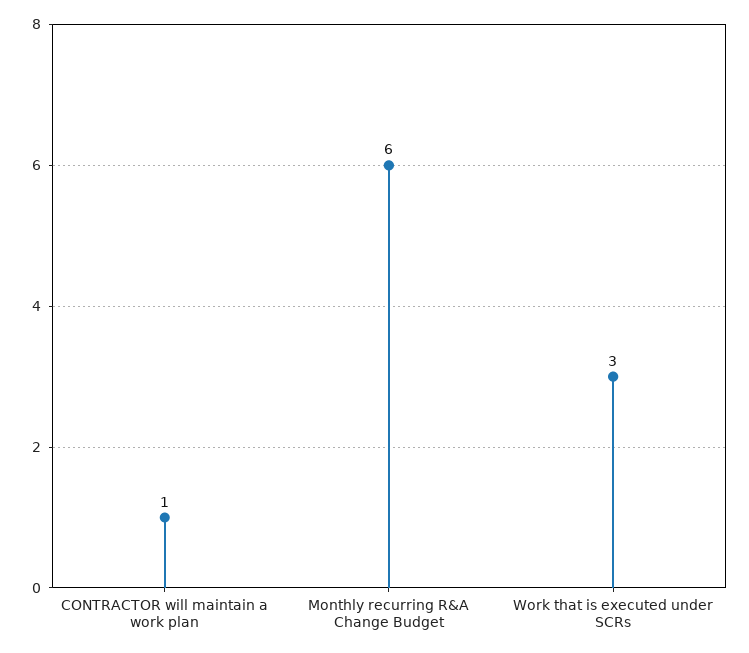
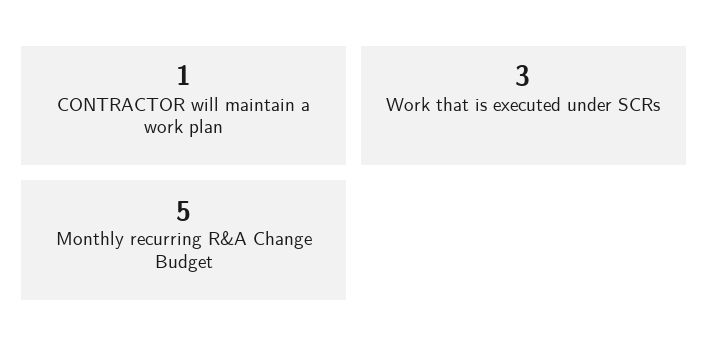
Monthly recurring R&A Change Budget: 6 -> 5

